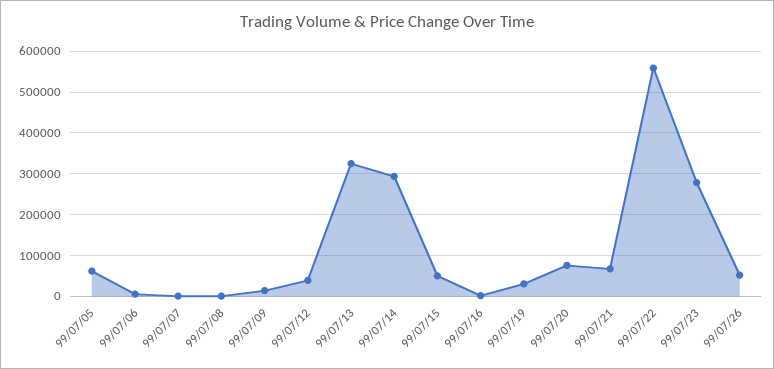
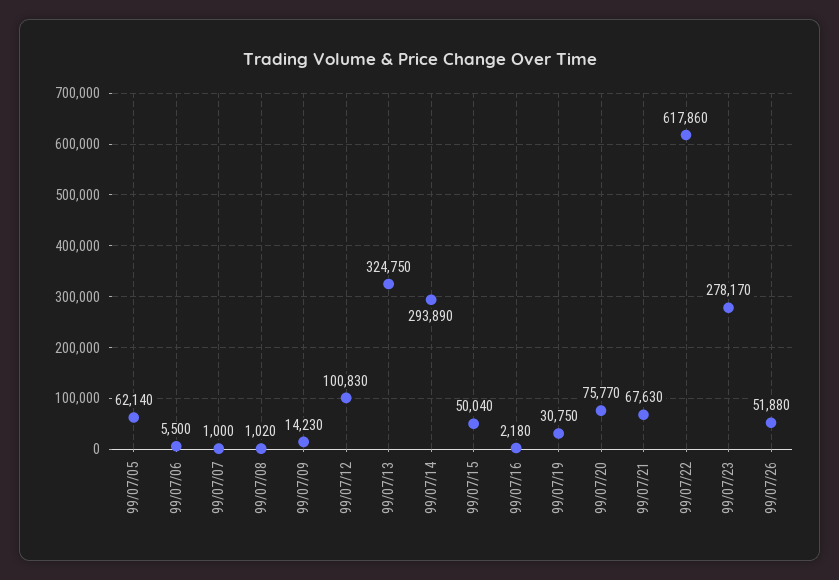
99/07/12: 40000 -> 100830
99/07/22: 560000 -> 617860

